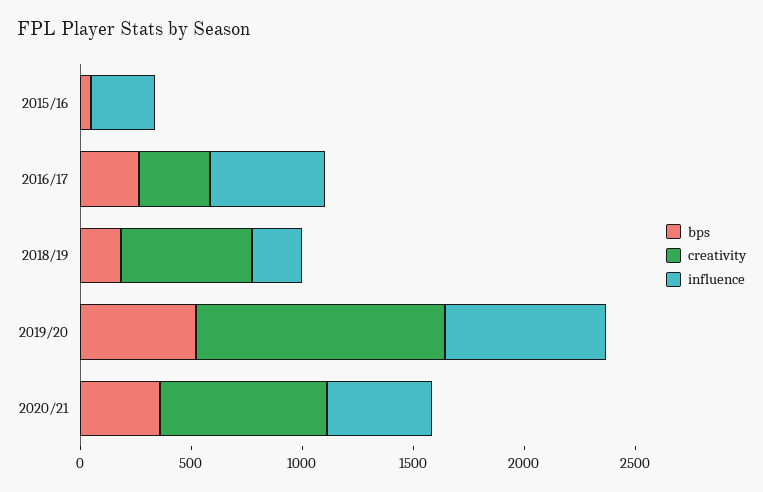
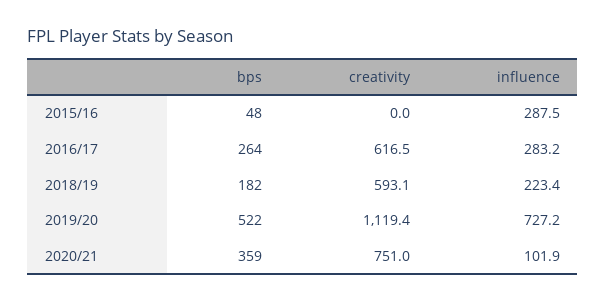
creativity, 2016/17: 300 -> 616.5
influence, 2016/17: 500 -> 283.2
influence, 2020/21: 500 -> 101.9

